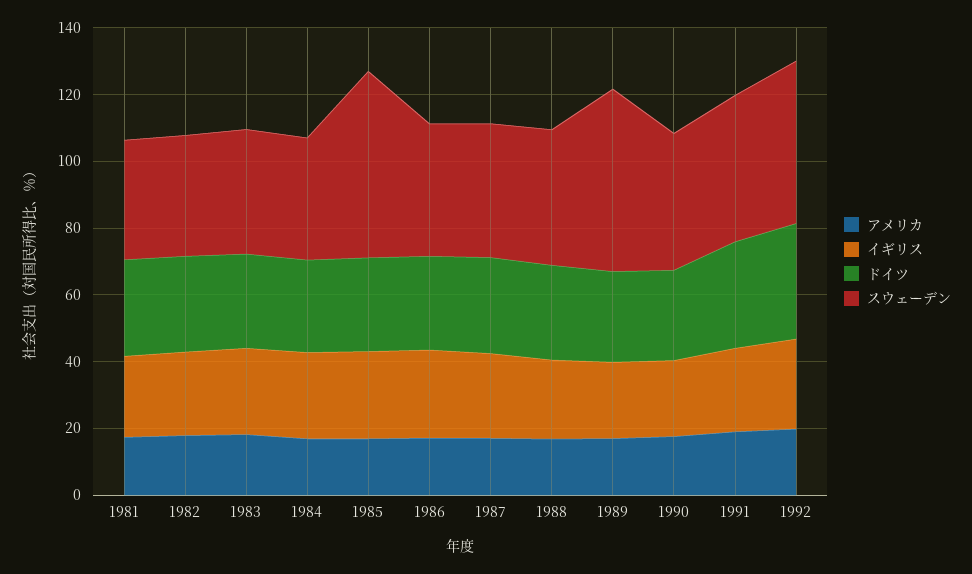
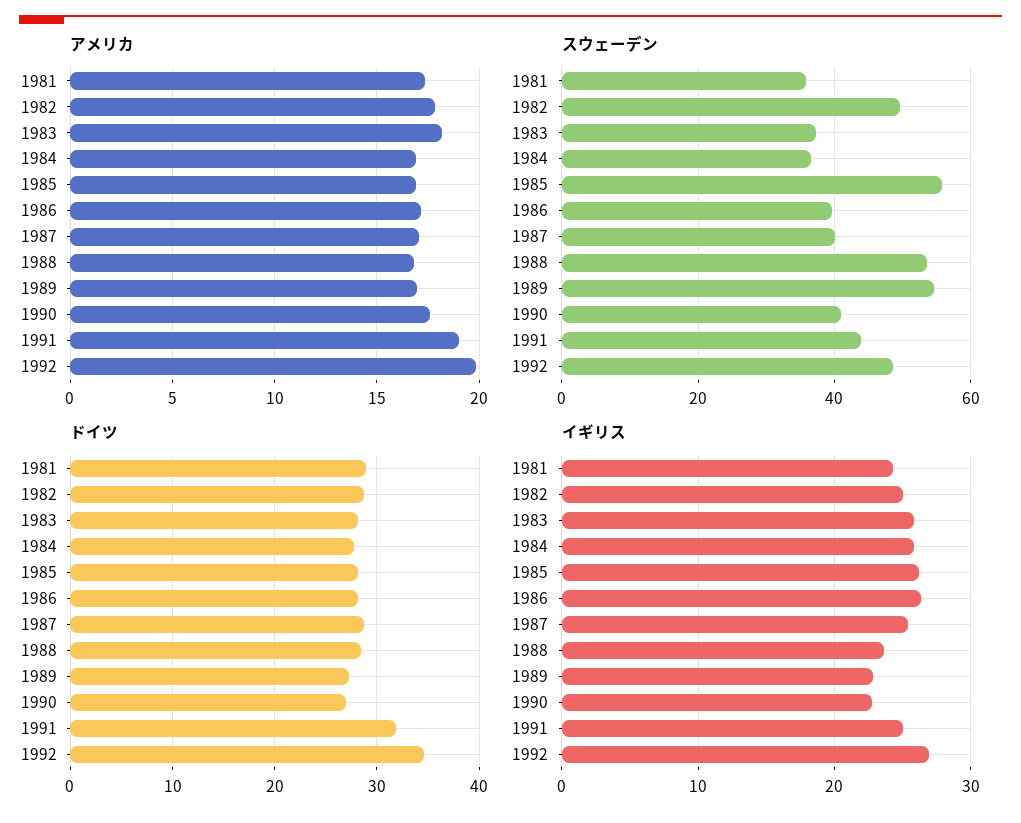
スウェーデン, 1982: 35 -> 50
スウェーデン, 1988: 40 -> 54

